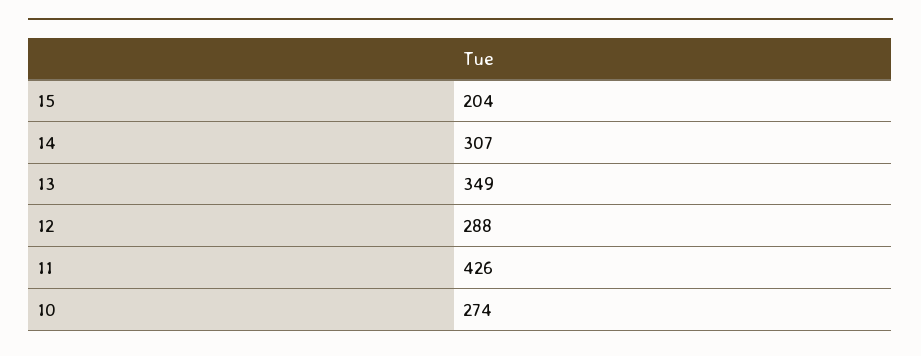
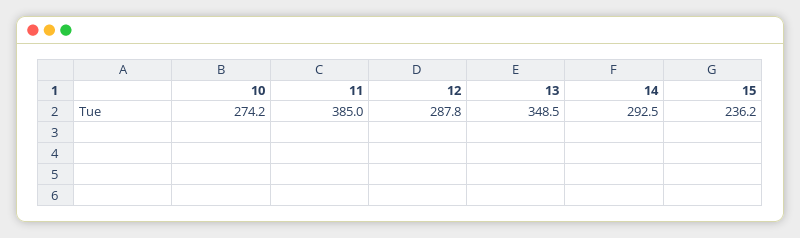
15: 204 -> 236.2
14: 307 -> 292.5
11: 426 -> 385

